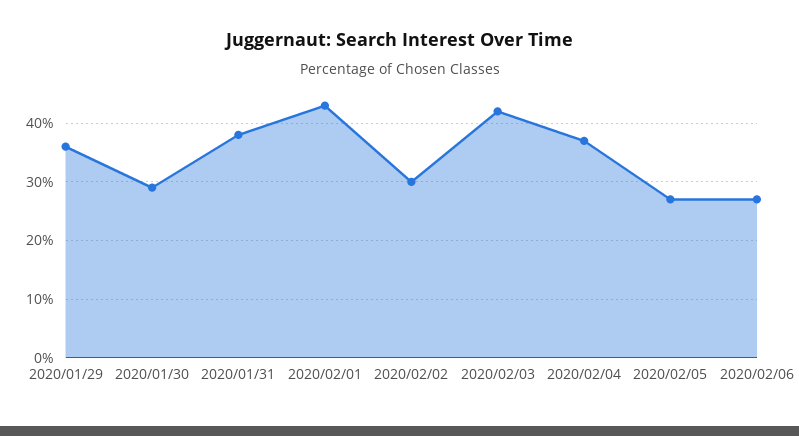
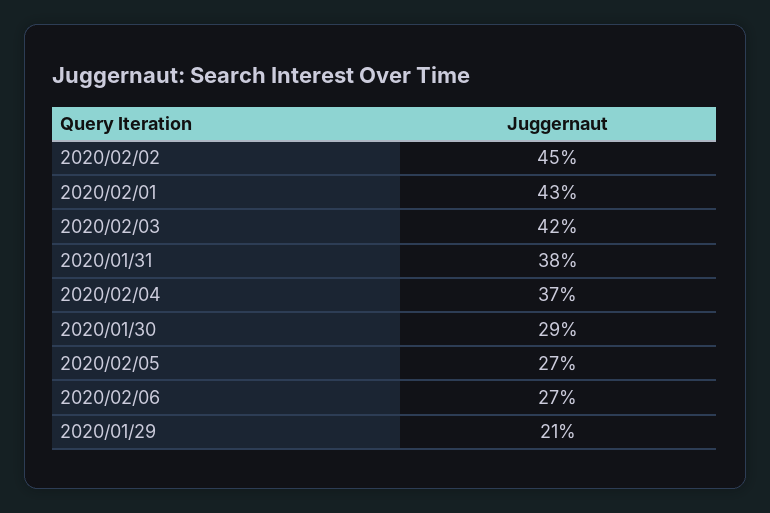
2020/01/29: 35 -> 21
2020/02/02: 30 -> 45

